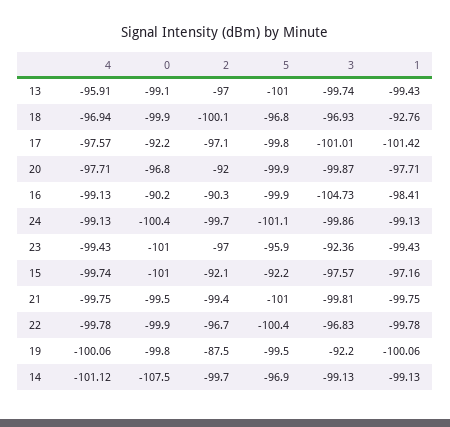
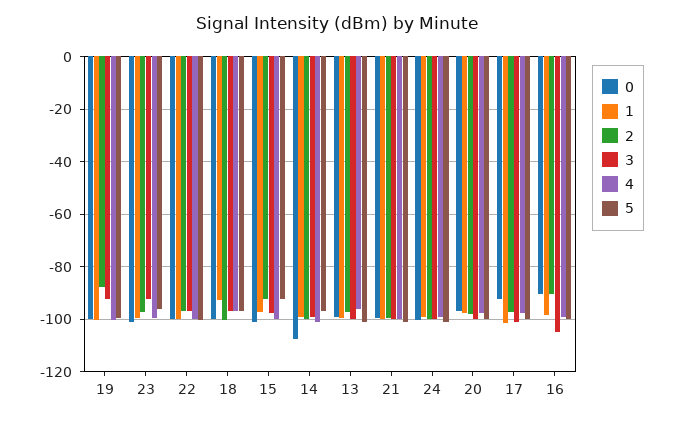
2, 20: -92 -> -97.5

